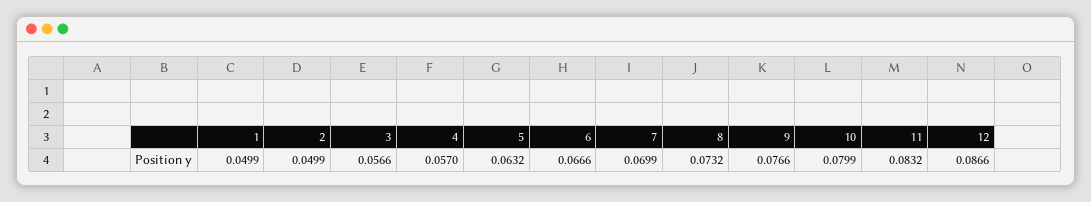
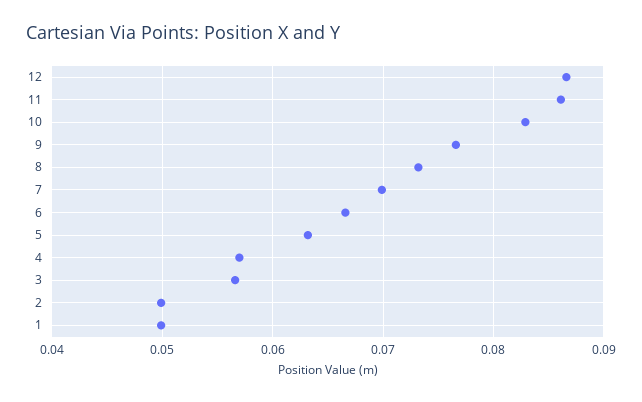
10: 0.0799 -> 0.083
11: 0.0832 -> 0.086

